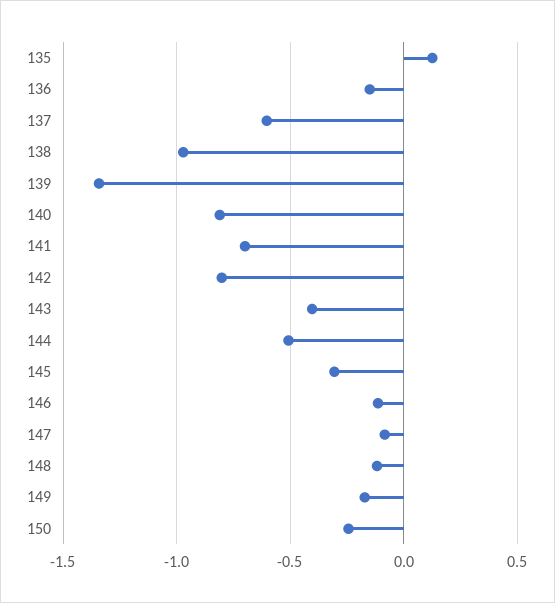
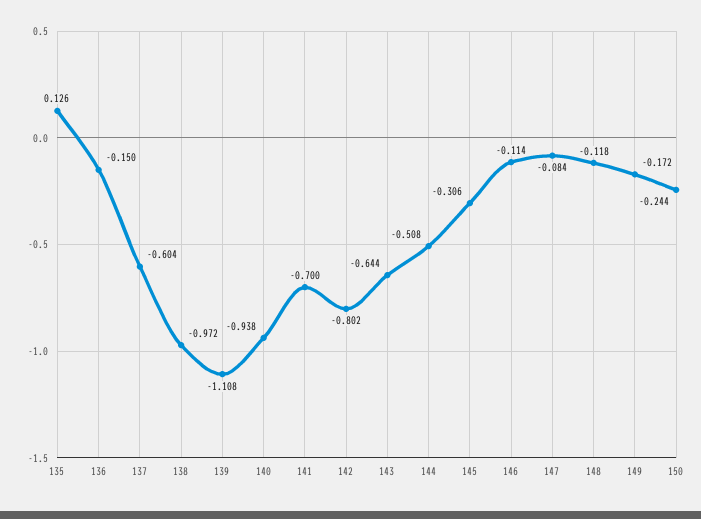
139: -1.35 -> -1.108
140: -0.8 -> -0.938
143: -0.4 -> -0.644

